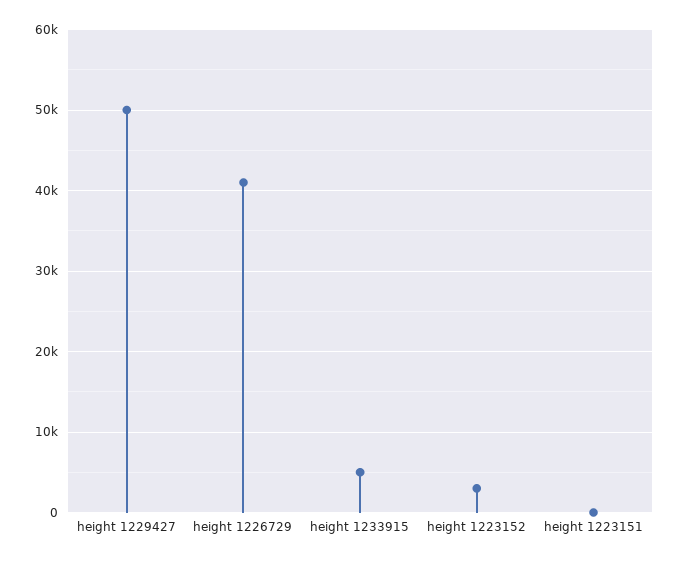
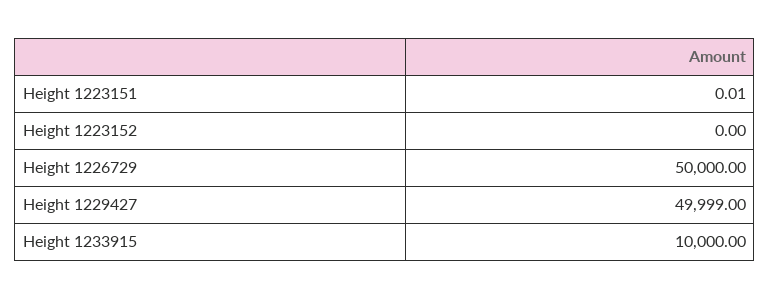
height 1226729: 41000 -> 50000
height 1233915: 5000 -> 10000
height 1223152: 3000 -> 0

